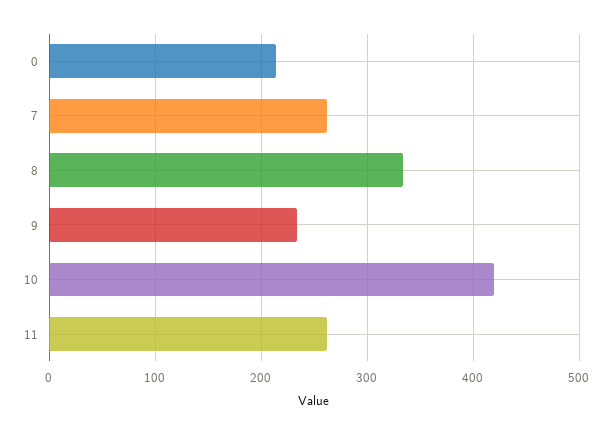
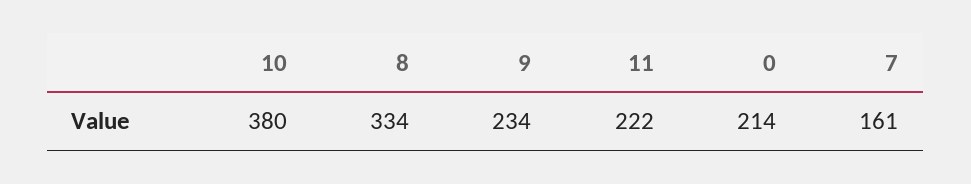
7: 260 -> 161
10: 420 -> 380
11: 260 -> 222

